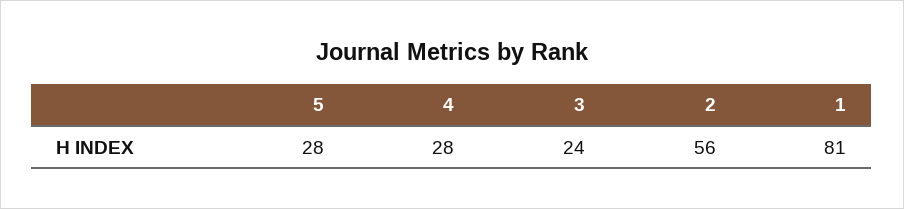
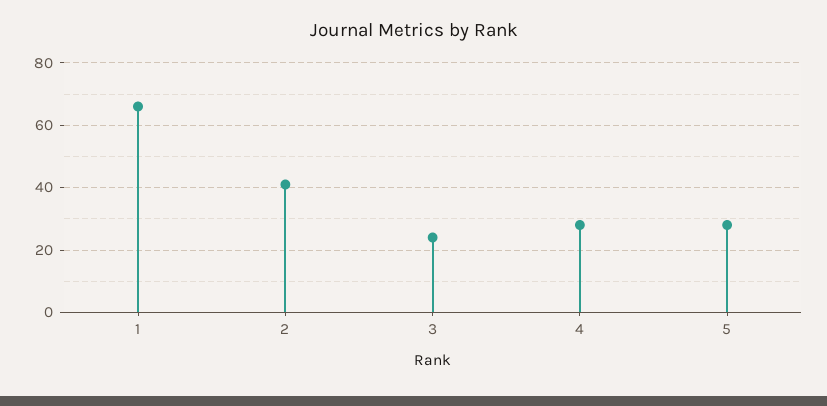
2: 56 -> 40
1: 81 -> 65

